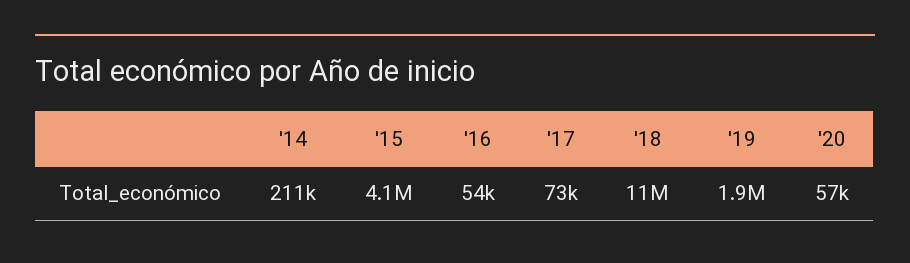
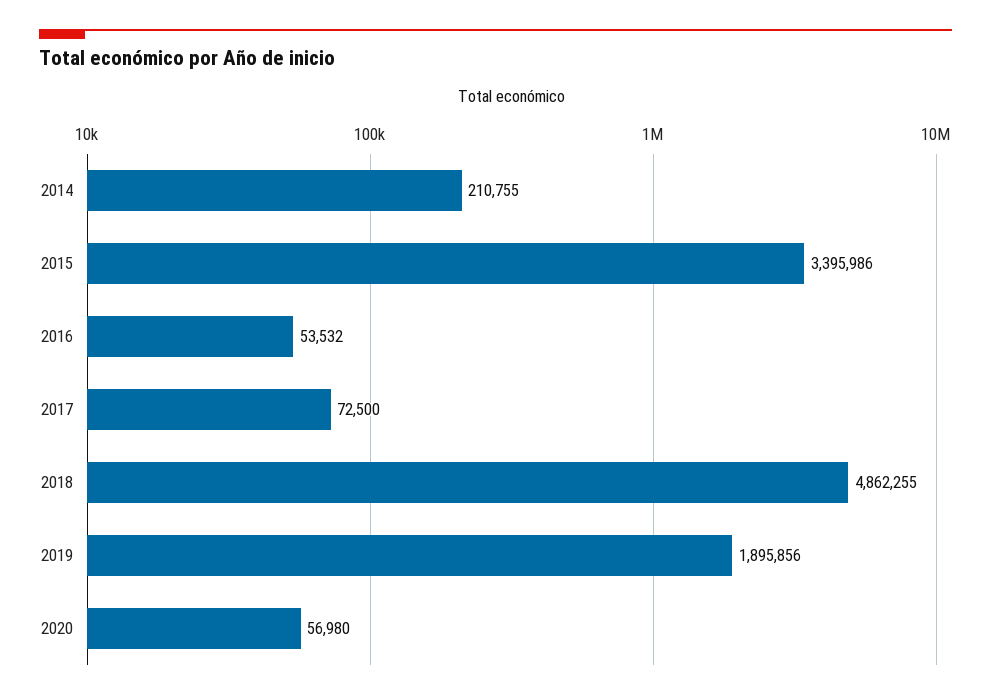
'15: 4100000 -> 3395986
'18: 11000000 -> 4862255

